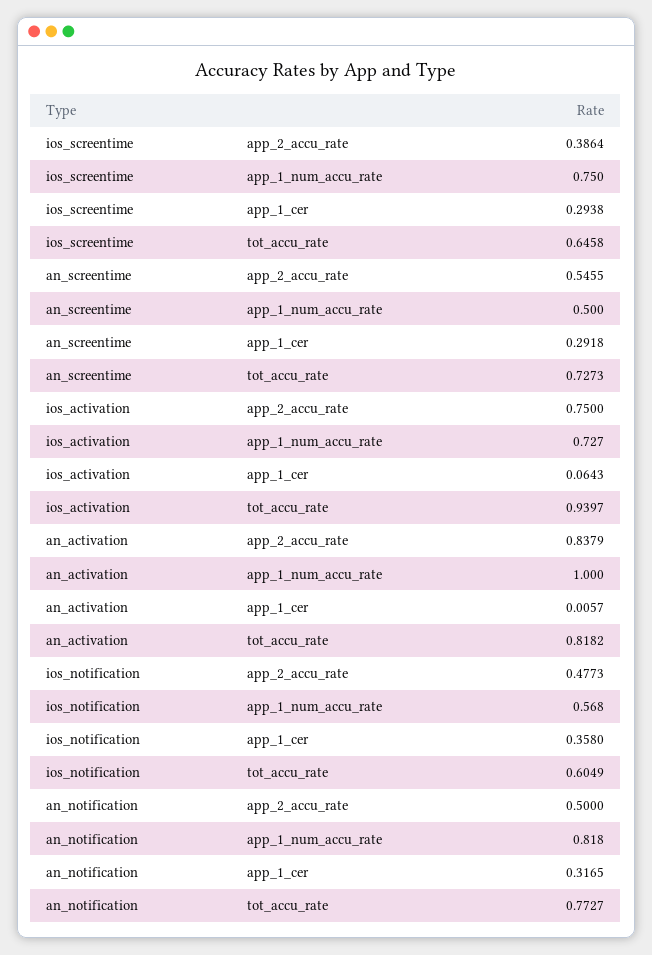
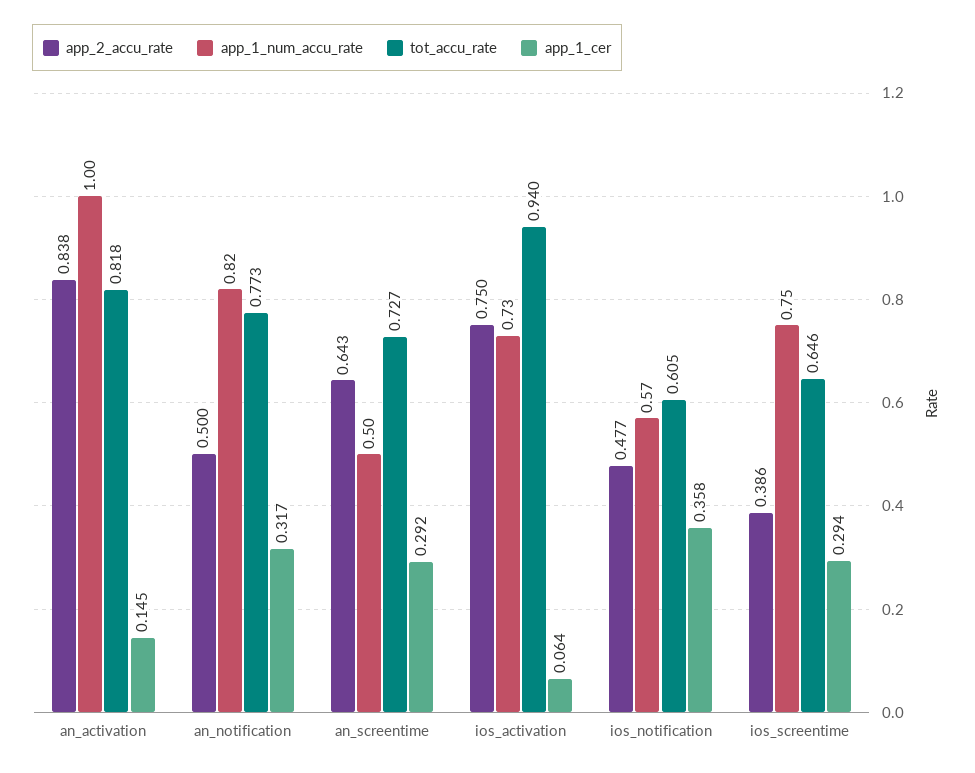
app_2_accu_rate, an_screentime: 0.5455 -> 0.643
app_1_cer, an_activation: 0.0057 -> 0.145

